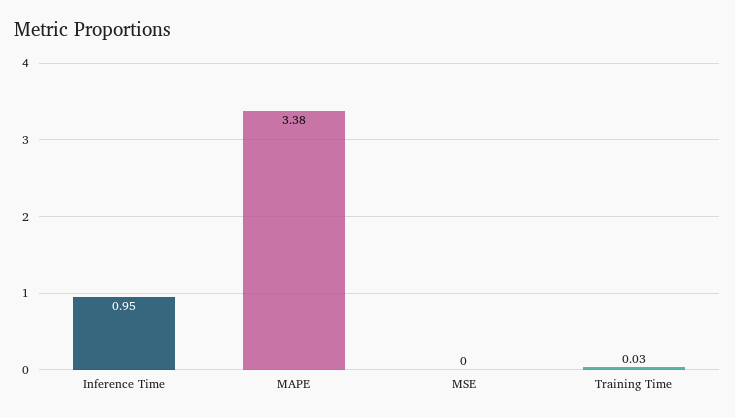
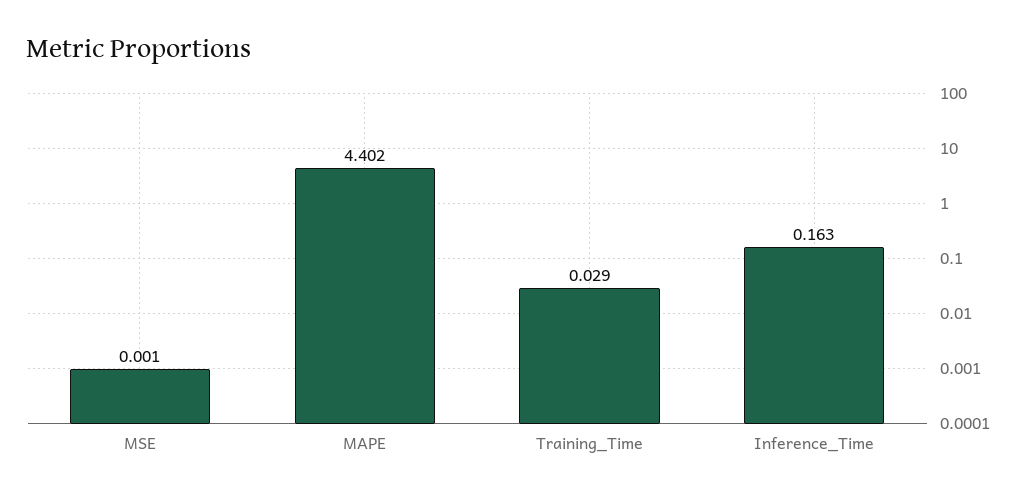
Inference Time: 0.95 -> 0.163
MAPE: 3.38 -> 4.402

